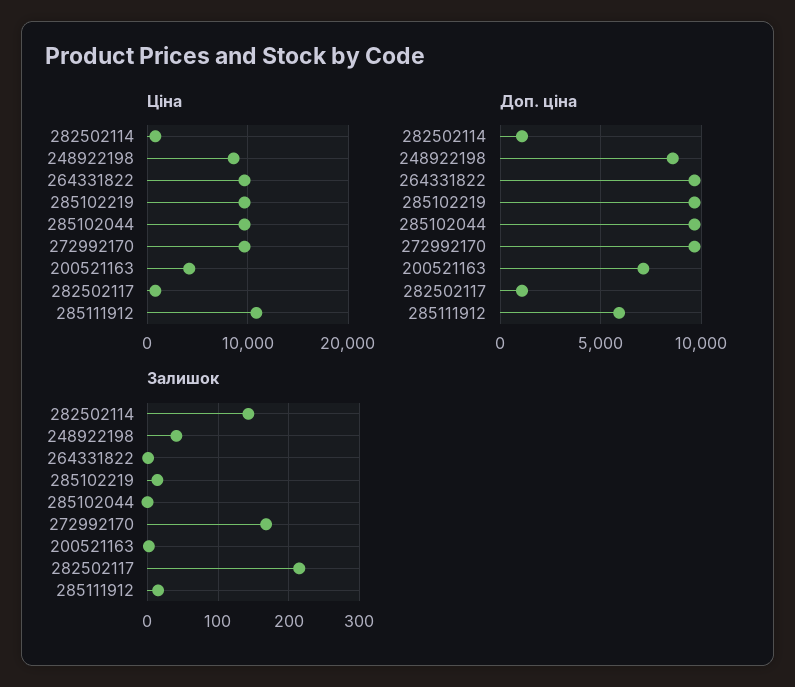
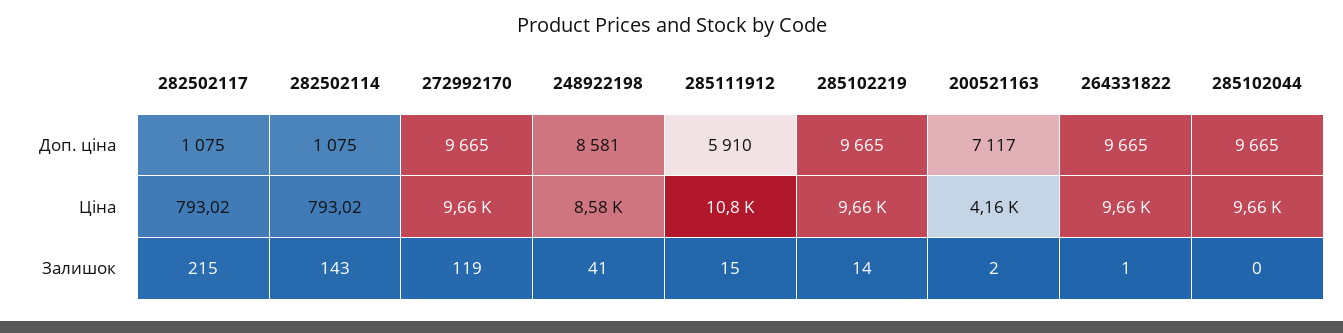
Залишок, 272992170: 170 -> 119

